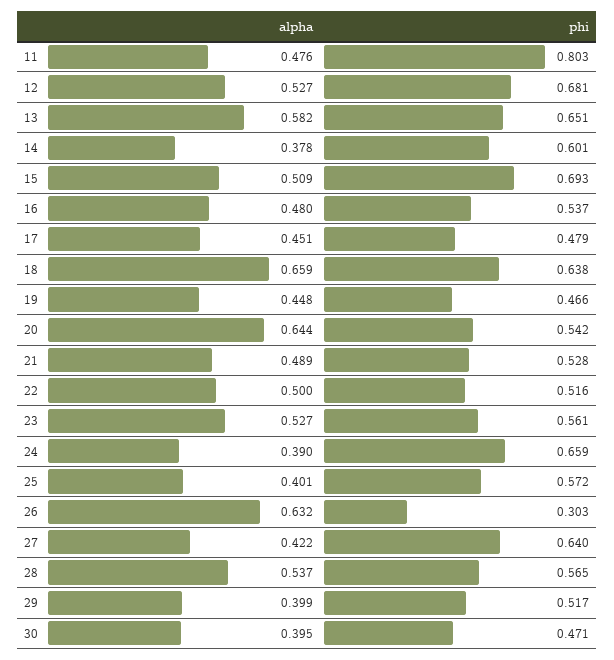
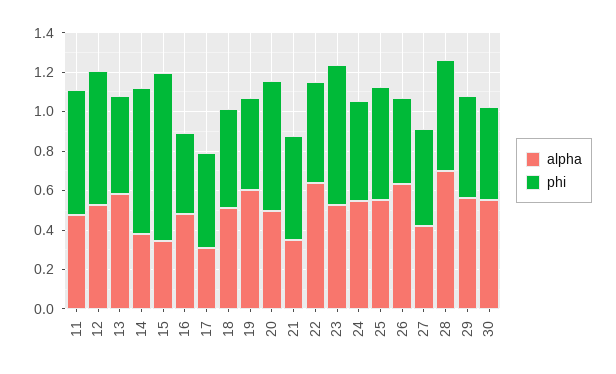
phi, 11: 0.803 -> 0.65
phi, 13: 0.651 -> 0.5
phi, 14: 0.601 -> 0.75
alpha, 15: 0.509 -> 0.35
phi, 15: 0.693 -> 0.85
phi, 16: 0.537 -> 0.4
alpha, 17: 0.451 -> 0.3
alpha, 18: 0.659 -> 0.5
phi, 18: 0.638 -> 0.5
alpha, 19: 0.448 -> 0.6
alpha, 20: 0.644 -> 0.5
phi, 20: 0.542 -> 0.65
alpha, 21: 0.489 -> 0.35
alpha, 22: 0.5 -> 0.65
phi, 23: 0.561 -> 0.7
alpha, 24: 0.39 -> 0.55
phi, 24: 0.659 -> 0.5
alpha, 25: 0.401 -> 0.55
phi, 26: 0.303 -> 0.45
phi, 27: 0.64 -> 0.5
alpha, 28: 0.537 -> 0.7
alpha, 29: 0.399 -> 0.55
alpha, 30: 0.395 -> 0.55

